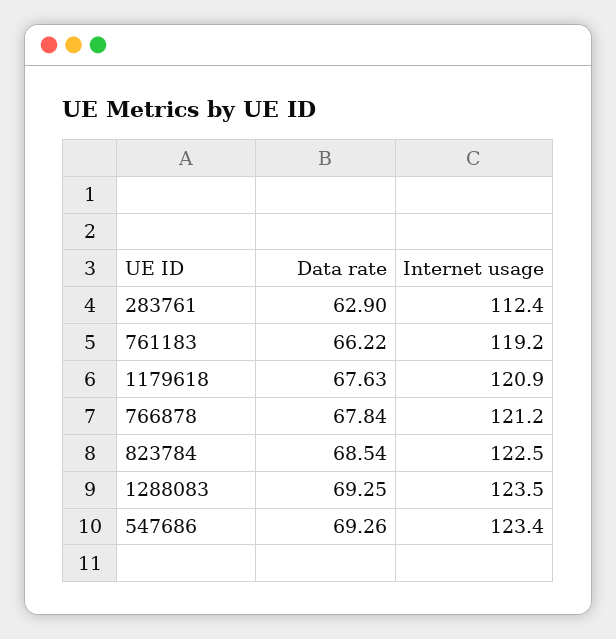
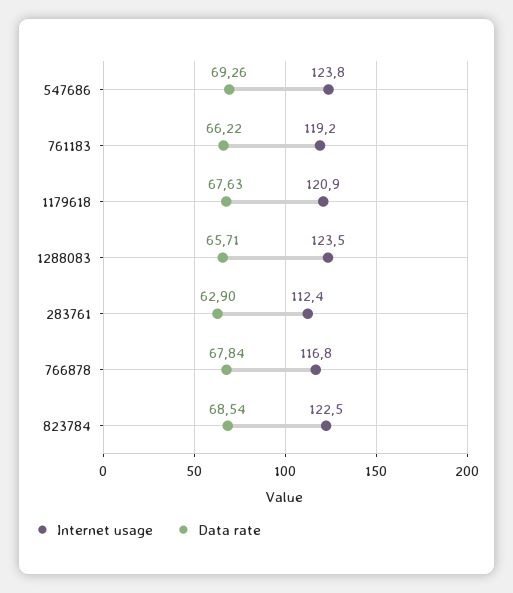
Internet usage, 766878: 121.2 -> 116.8
Data rate, 1288083: 69.25 -> 65.71
Internet usage, 547686: 123.4 -> 123.8

